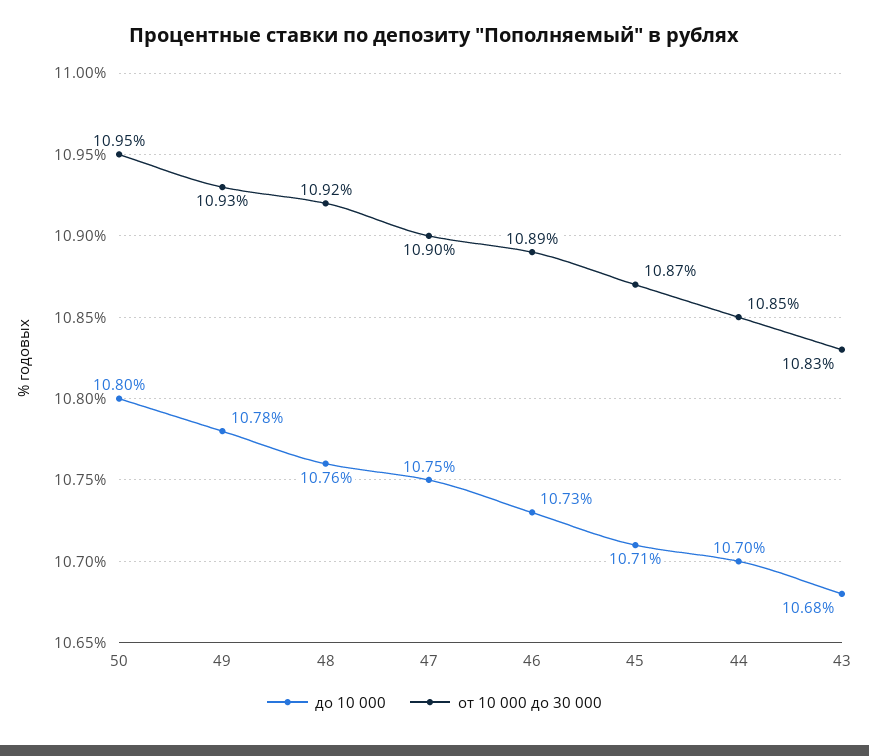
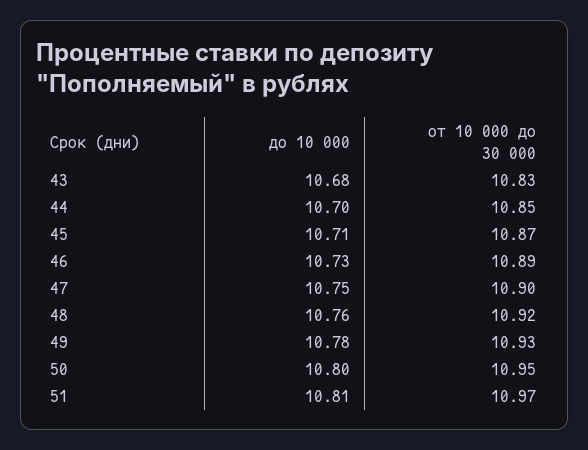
до 10 000, 51: none -> 10.81
от 10 000 до 30 000, 51: none -> 10.97

